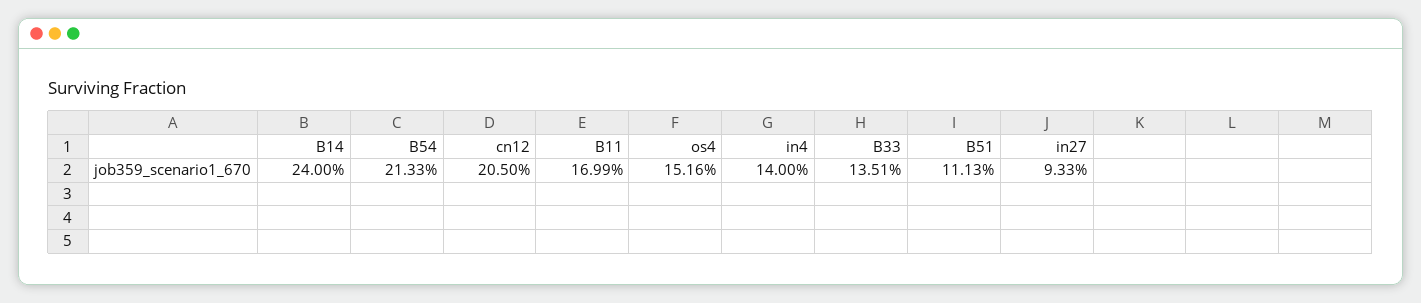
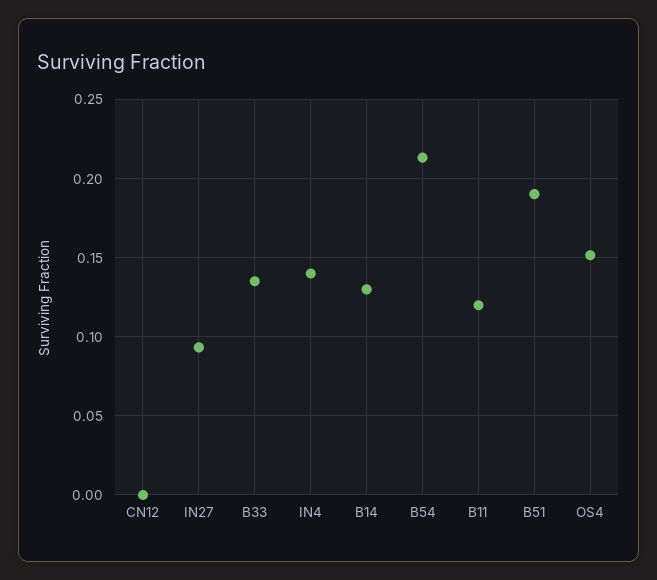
B14: 0.24 -> 0.13
cn12: 0.205 -> 0
B11: 0.1699 -> 0.12
B51: 0.1113 -> 0.19

